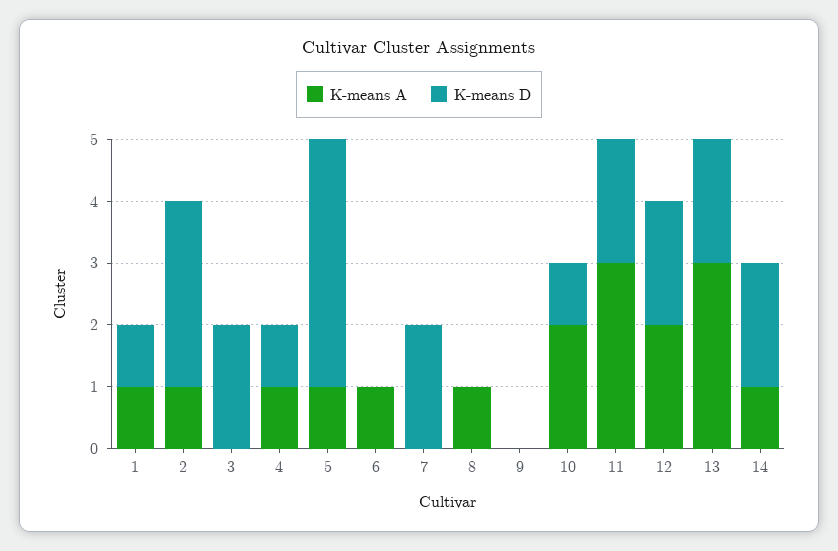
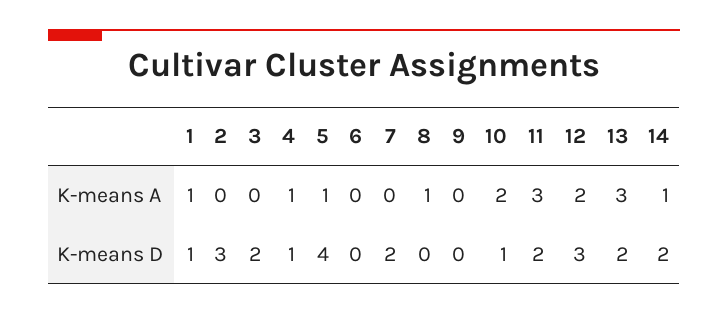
K-means A, 2: 1 -> 0
K-means A, 6: 1 -> 0
K-means D, 12: 2 -> 3

